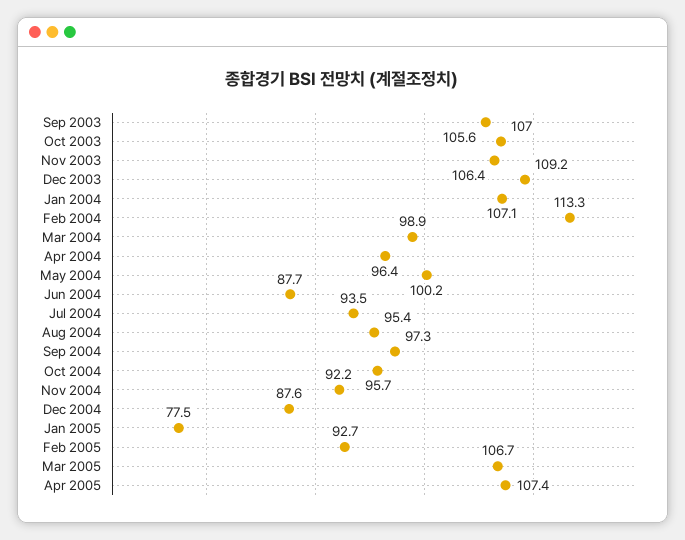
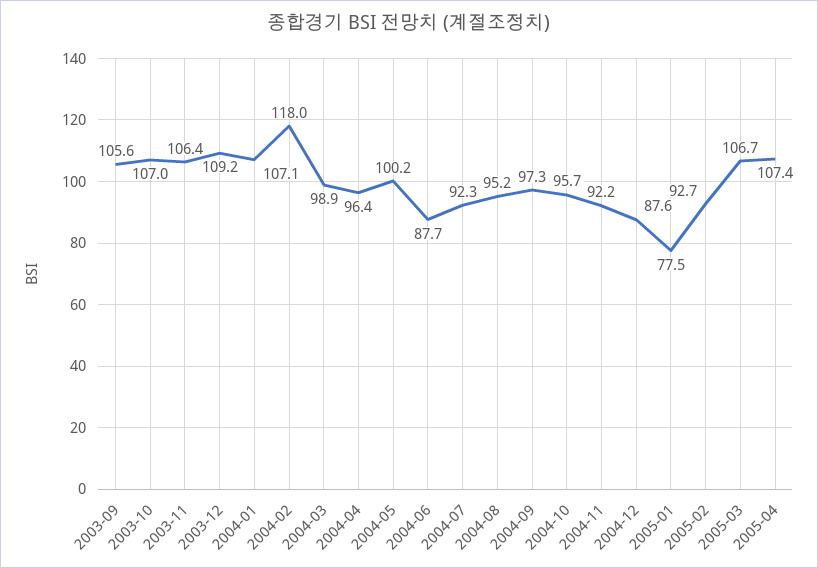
Feb 2004: 113.3 -> 118
Jul 2004: 93.5 -> 92.3
Aug 2004: 95.4 -> 95.2

